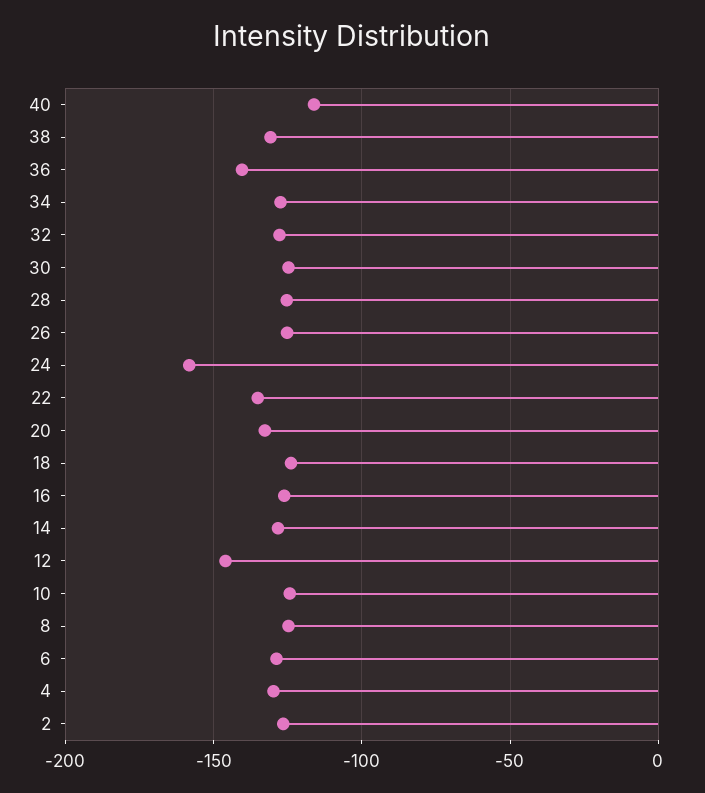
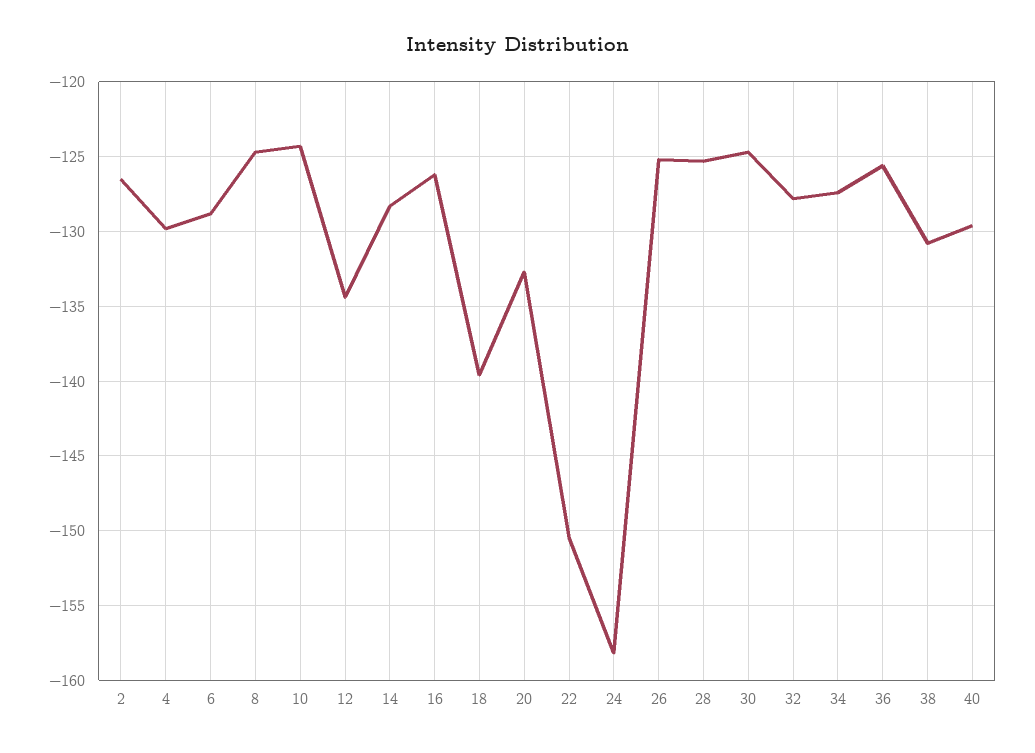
40: -115 -> -129.5
36: -140 -> -125.5
22: -135 -> -150.5
18: -125 -> -139.5
12: -145 -> -134.5

